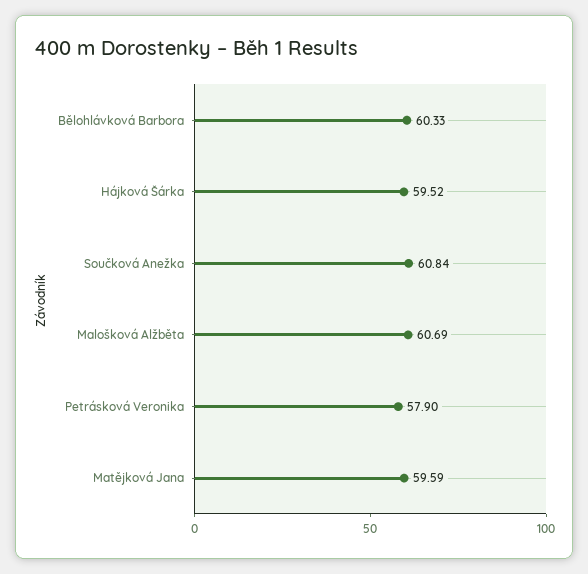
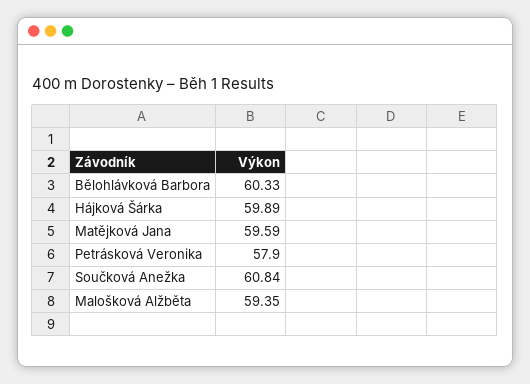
Hájková Šárka: 59.52 -> 59.89
Malošková Alžběta: 60.69 -> 59.35

